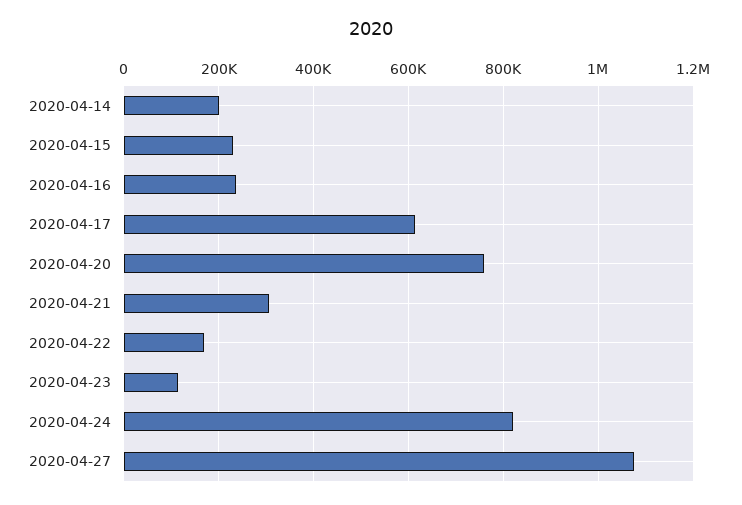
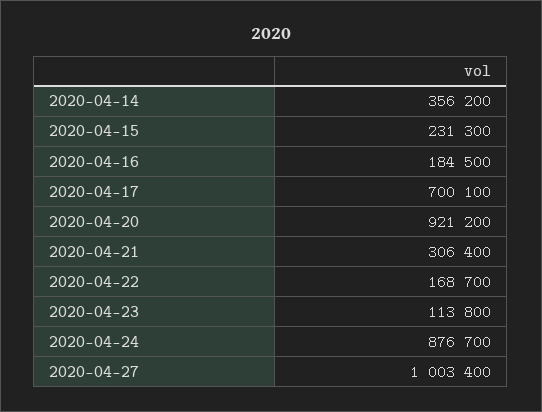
2020-04-14: 200000 -> 356200
2020-04-16: 240000 -> 184500
2020-04-17: 620000 -> 700100
2020-04-20: 760000 -> 921200
2020-04-24: 820000 -> 876700
2020-04-27: 1080000 -> 1003400

